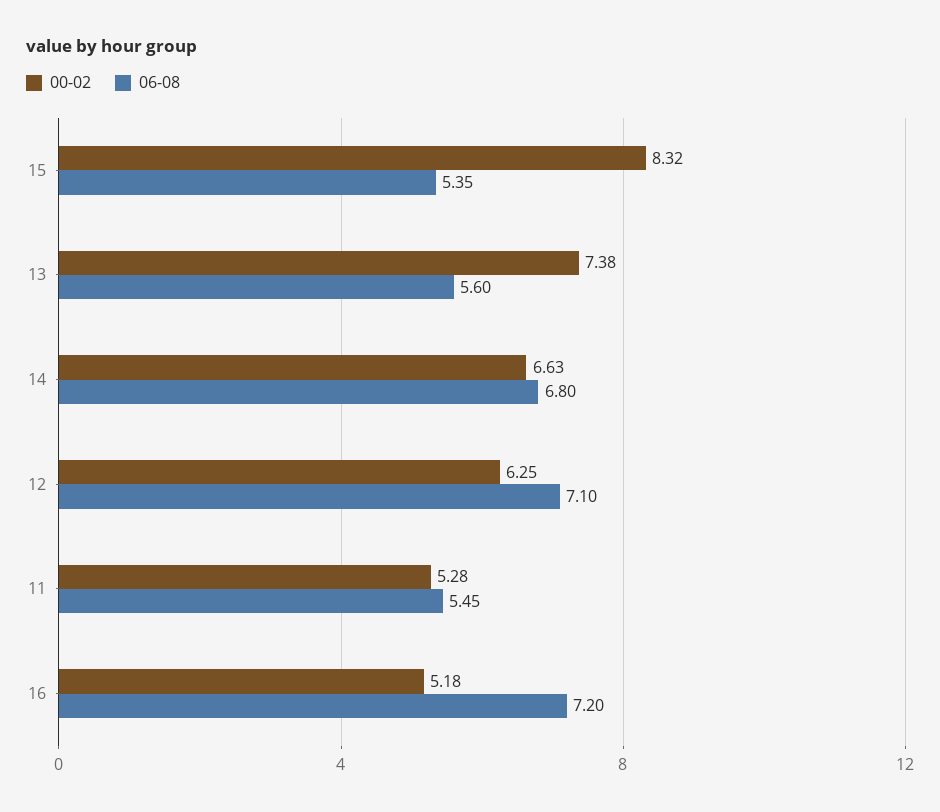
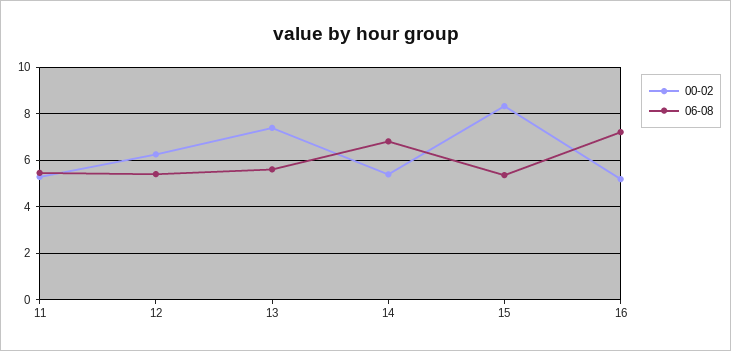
00-02, 14: 6.63 -> 5.5
06-08, 12: 7.1 -> 5.5

